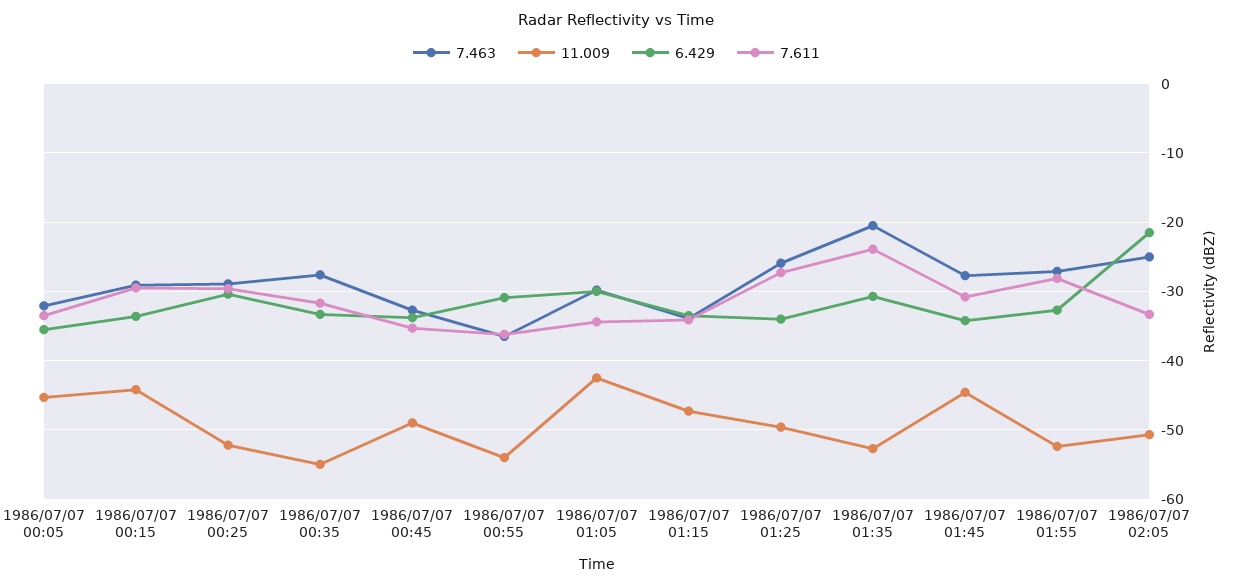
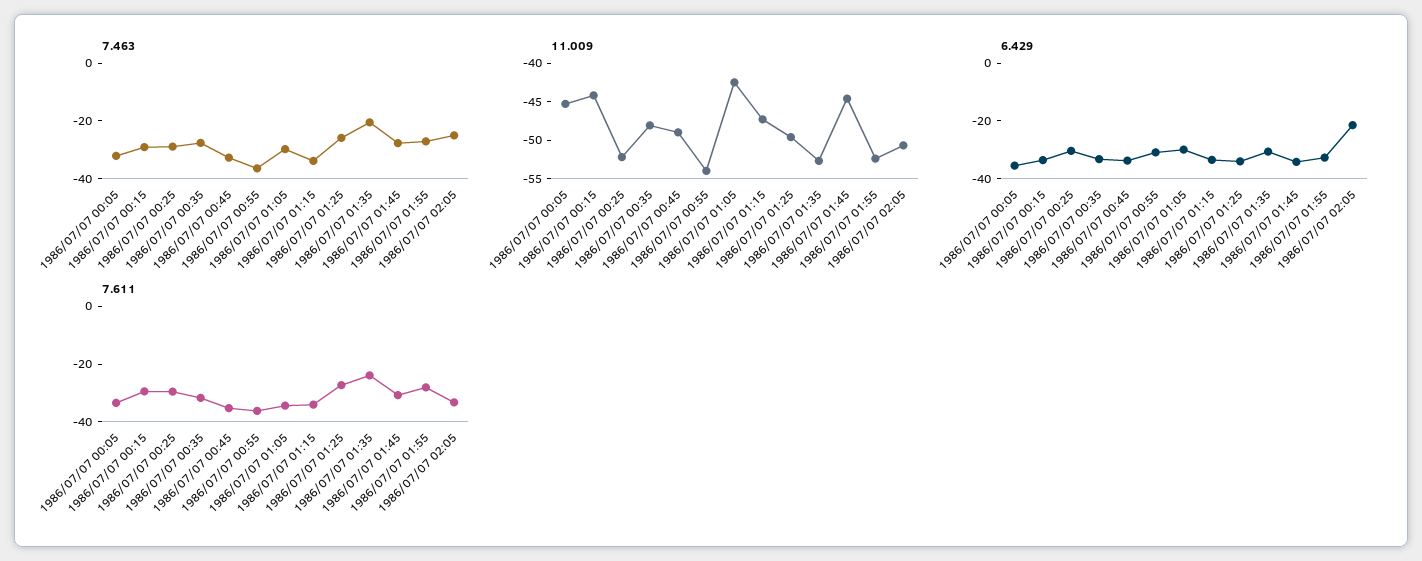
11.009, 1986/07/07 00:35: -55 -> -47.5

